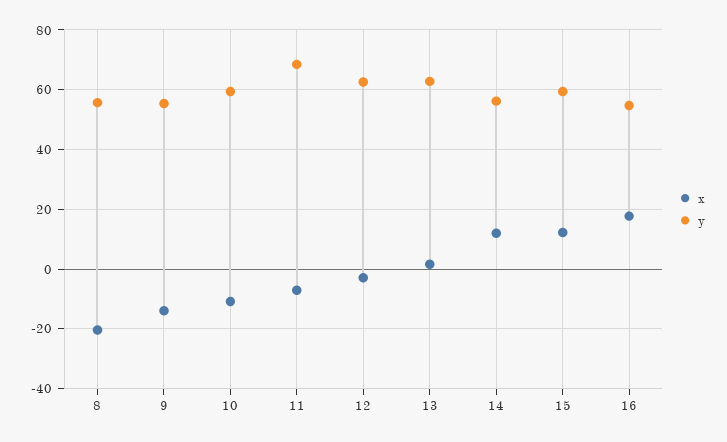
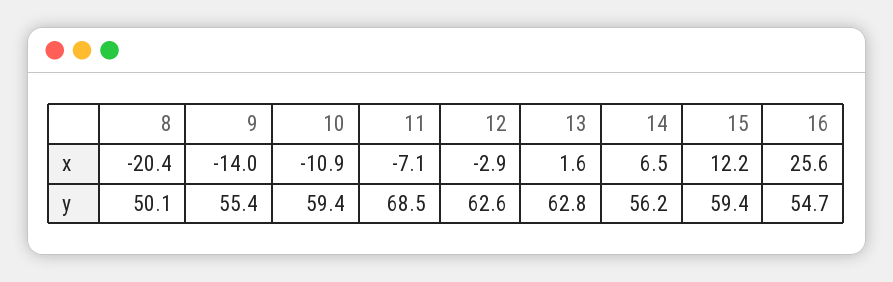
y, 8: 55 -> 50.1
x, 14: 12.5 -> 6.5
x, 16: 17.5 -> 25.6

